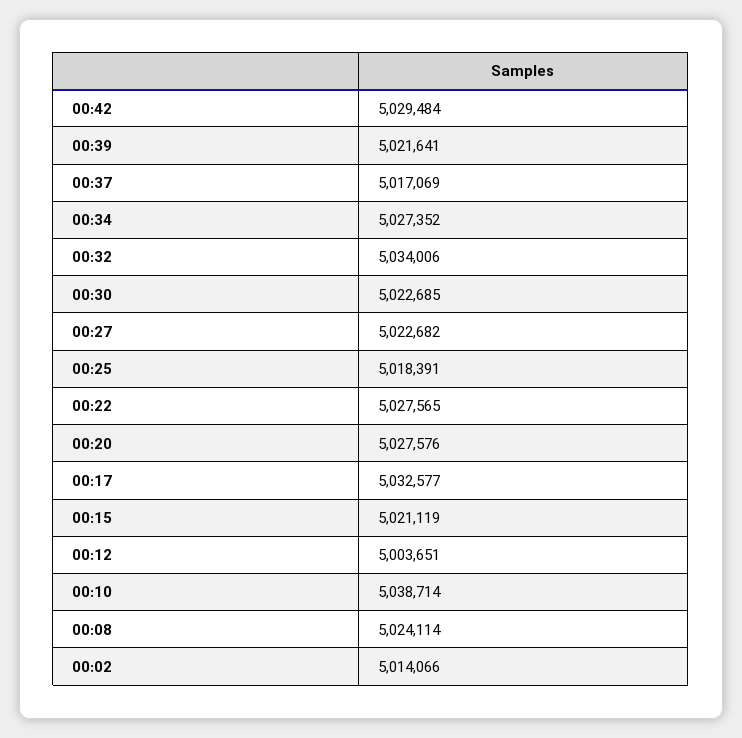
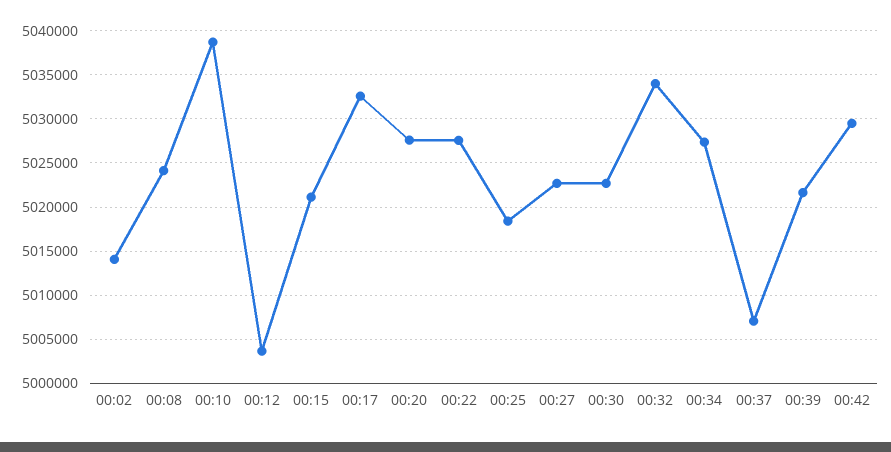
00:37: 5017069 -> 5007000

